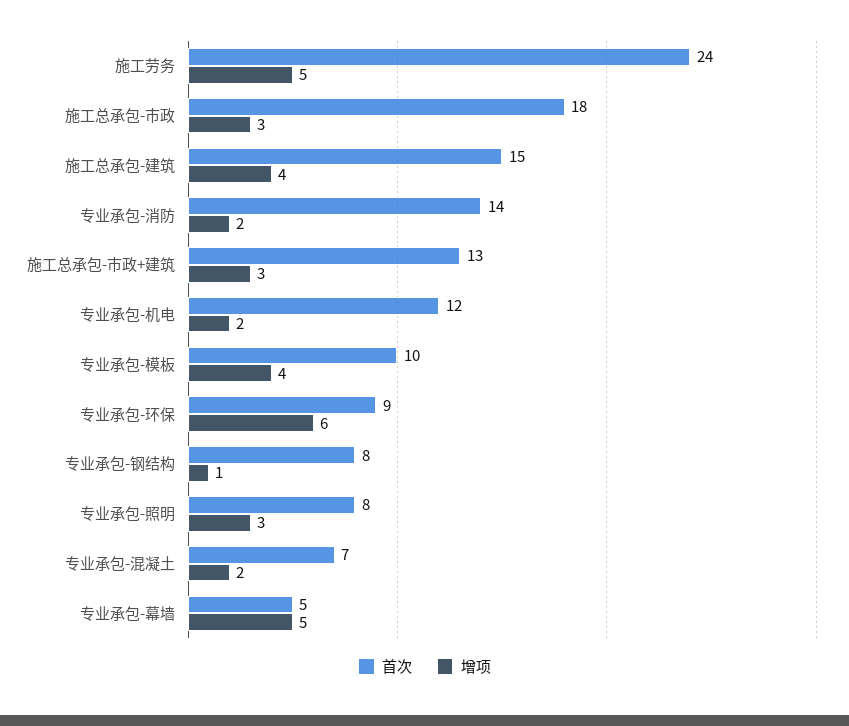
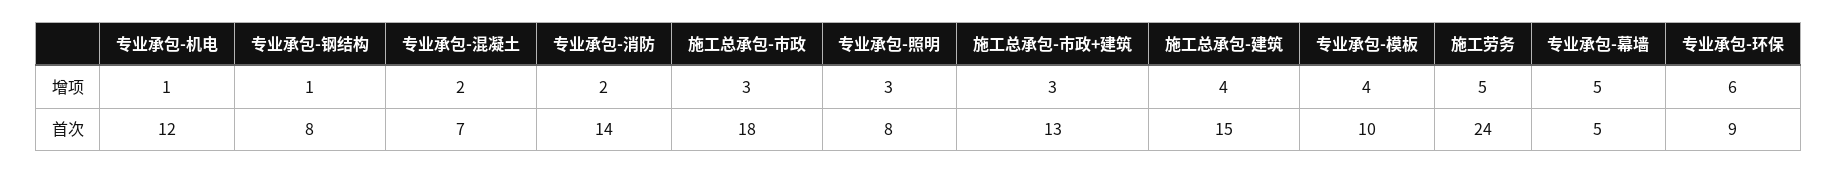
增项, 专业承包-机电: 2 -> 1

